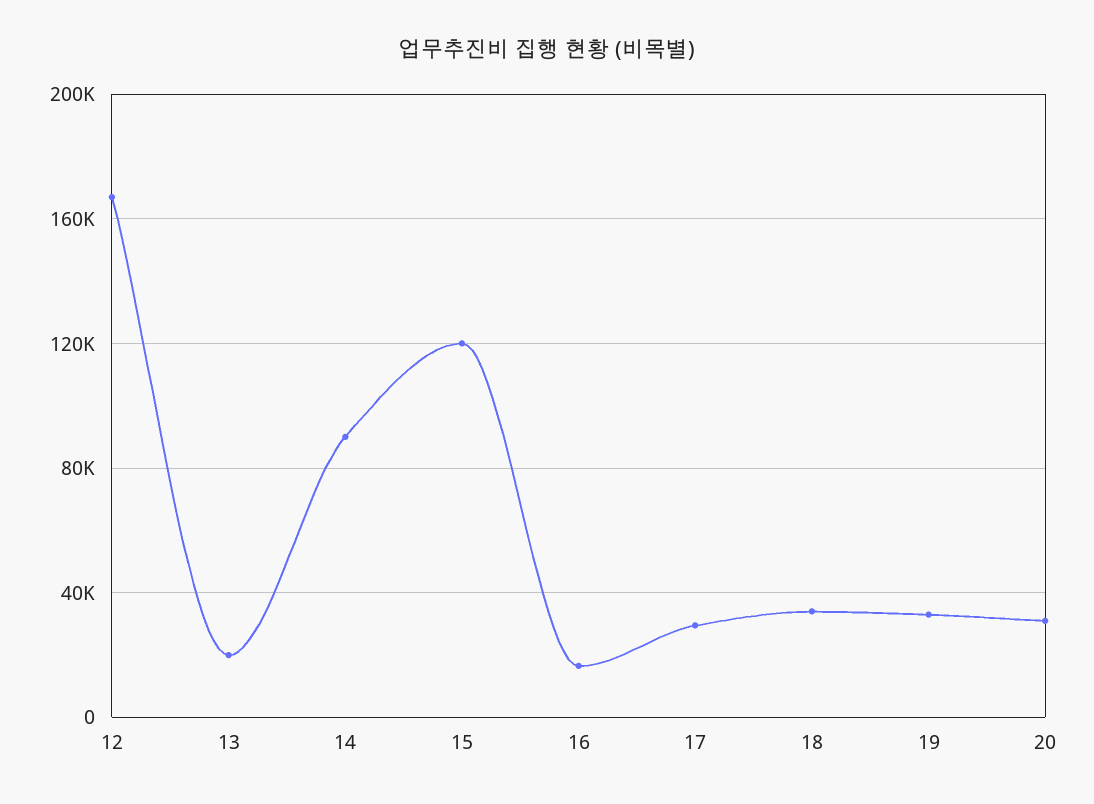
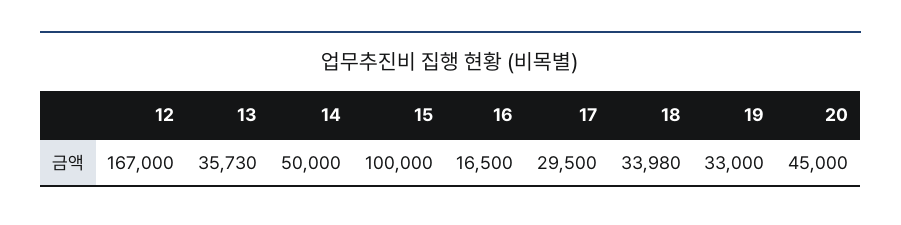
13: 20000 -> 35730
14: 90000 -> 50000
15: 120000 -> 100000
20: 30000 -> 45000

